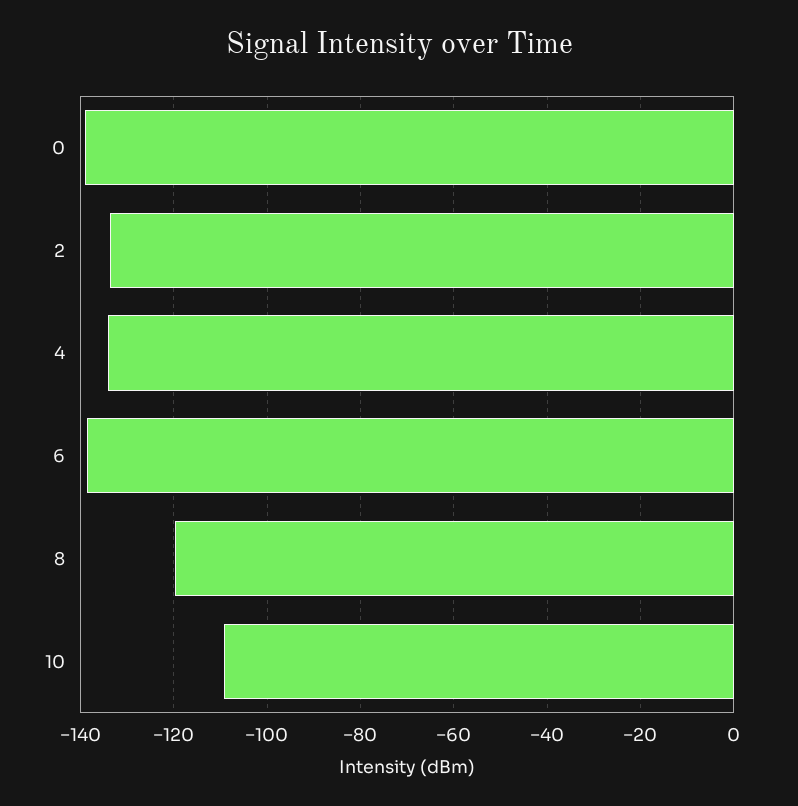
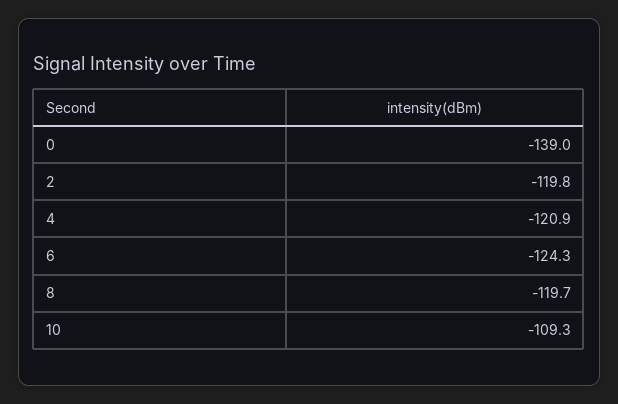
2: -134 -> -119.8
4: -134 -> -120.9
6: -138 -> -124.3

